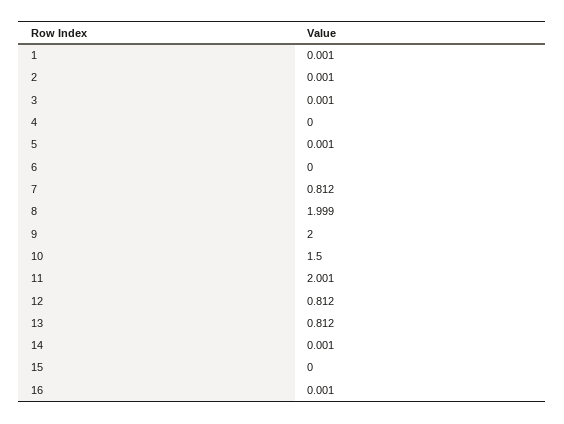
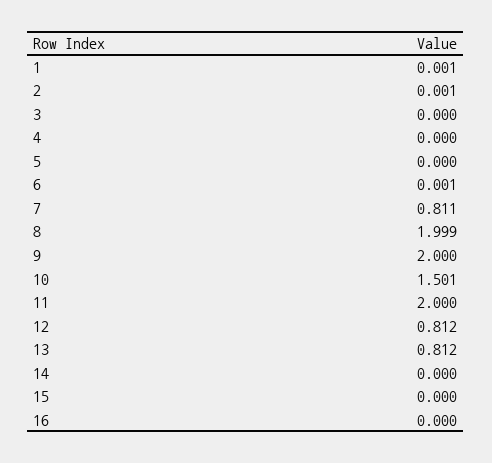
3: 0.001 -> 0
5: 0.001 -> 0
6: 0 -> 0.001
7: 0.812 -> 0.811
10: 1.5 -> 1.501
11: 2.001 -> 2
14: 0.001 -> 0
16: 0.001 -> 0

